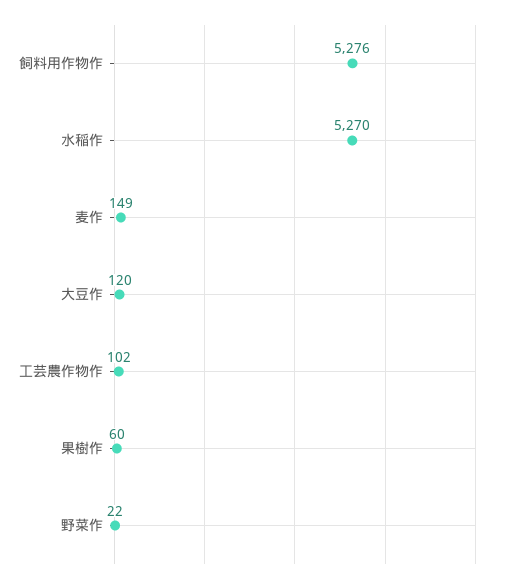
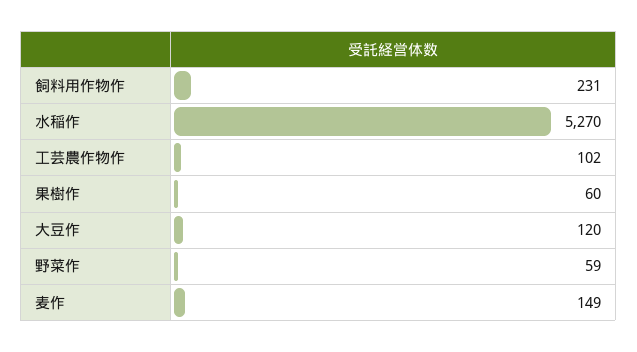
飼料用作物作: 5276 -> 231
野菜作: 22 -> 59

